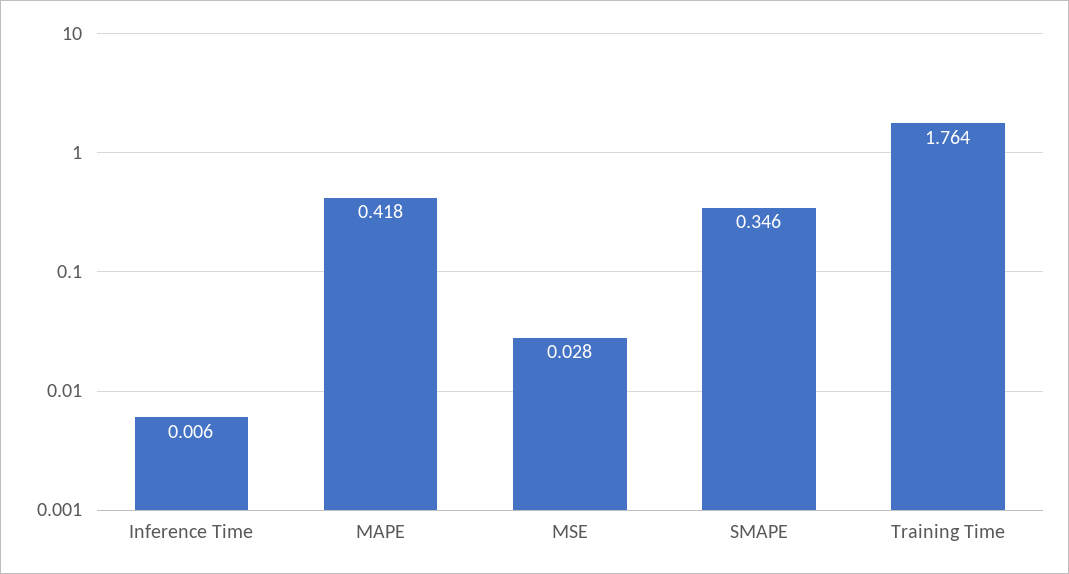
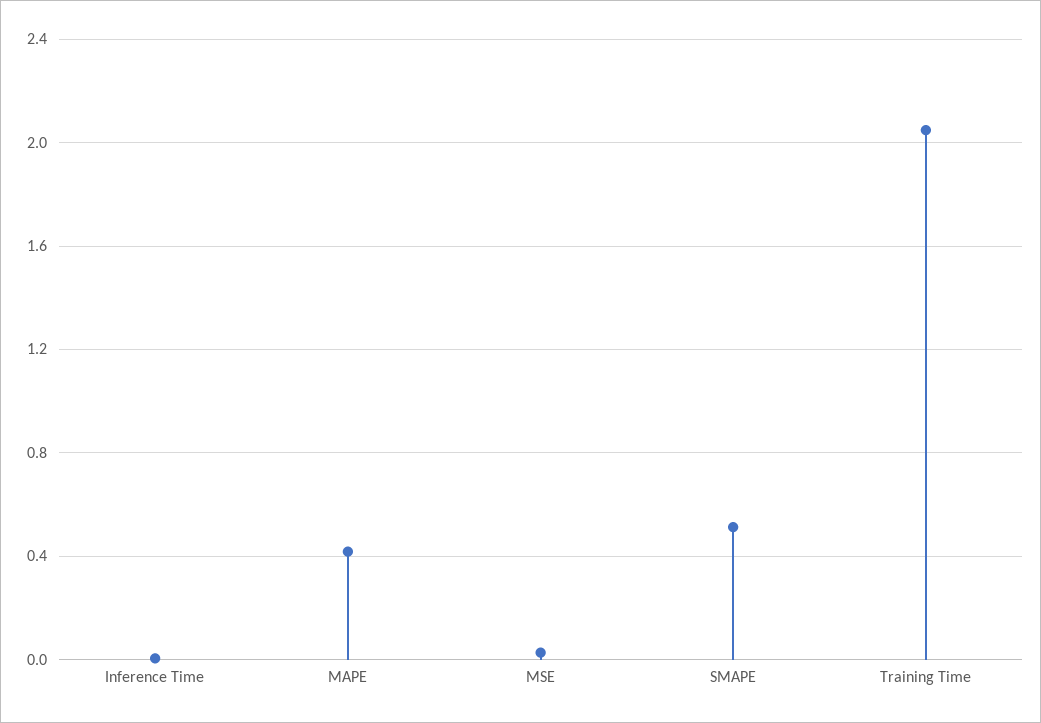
SMAPE: 0.346 -> 0.5
Training Time: 1.764 -> 2.05

